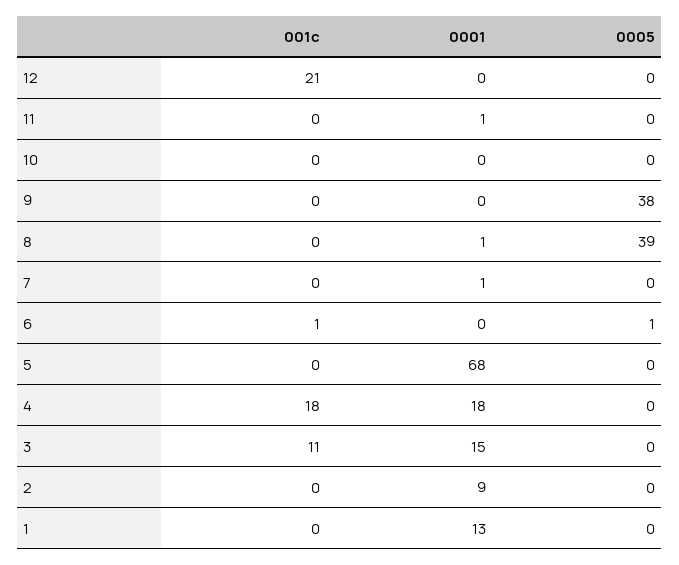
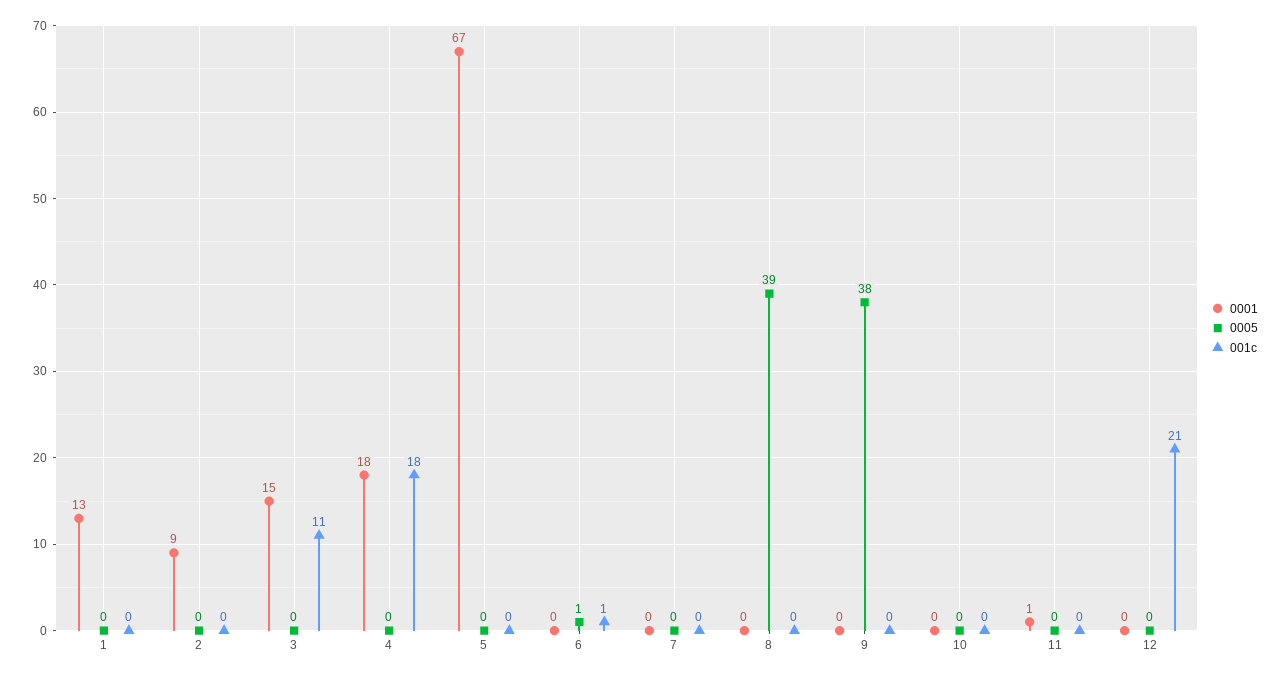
0001, 8: 1 -> 0
0001, 7: 1 -> 0
0001, 5: 68 -> 67

